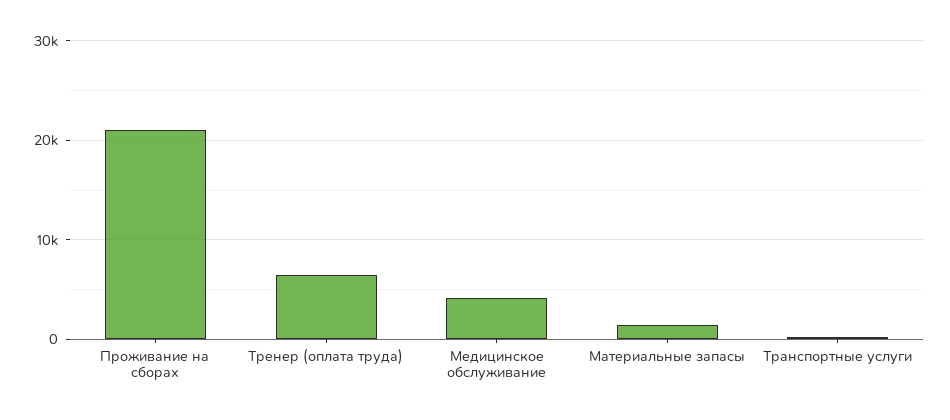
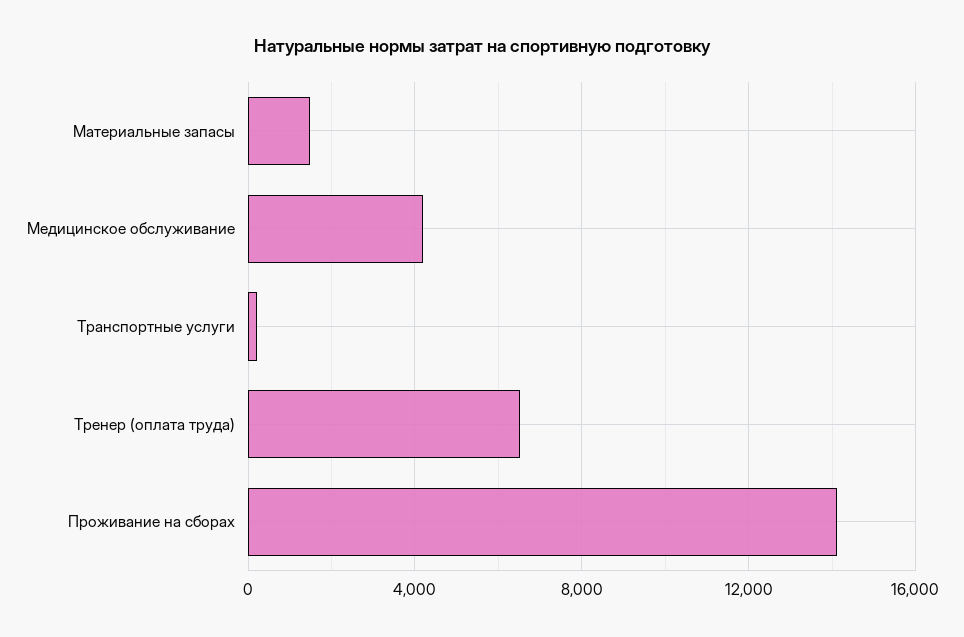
Проживание на сборах: 21000 -> 14000

